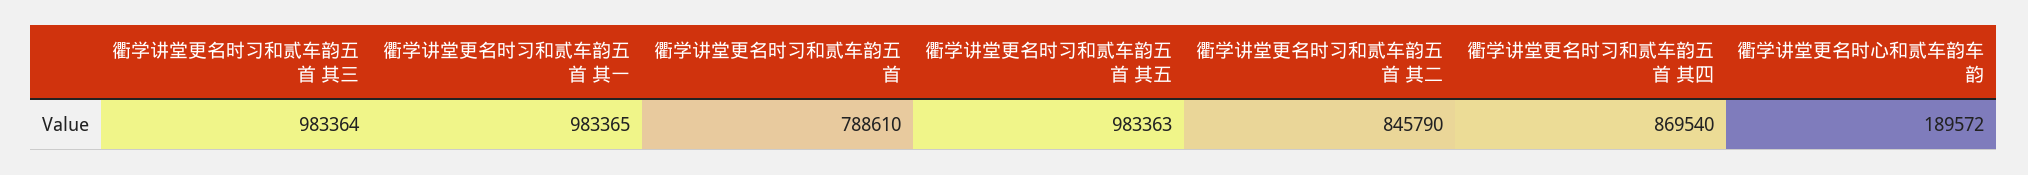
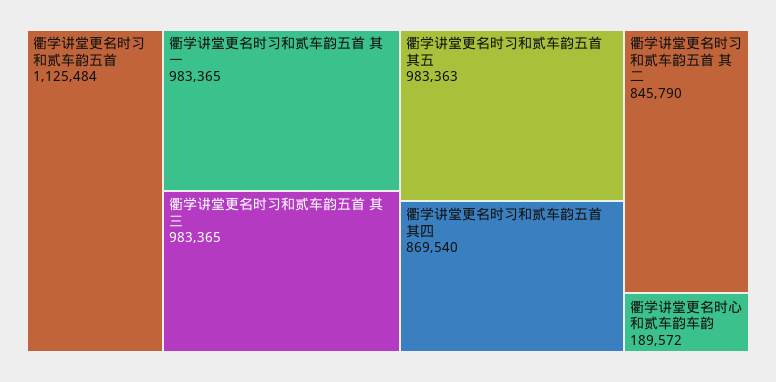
衢学讲堂更名时习和贰车韵五首 其三: 983364 -> 983365
衢学讲堂更名时习和贰车韵五首: 788610 -> 1125484

